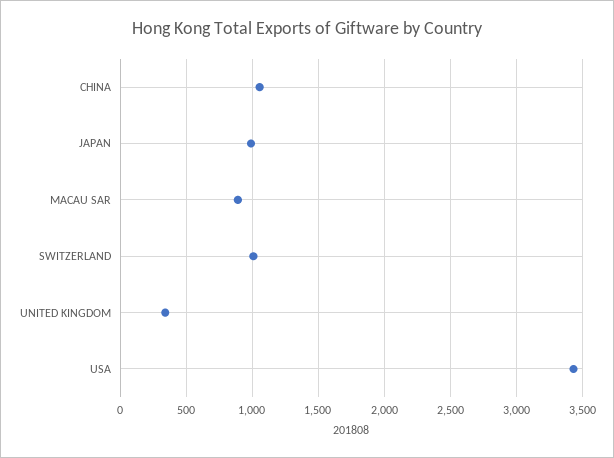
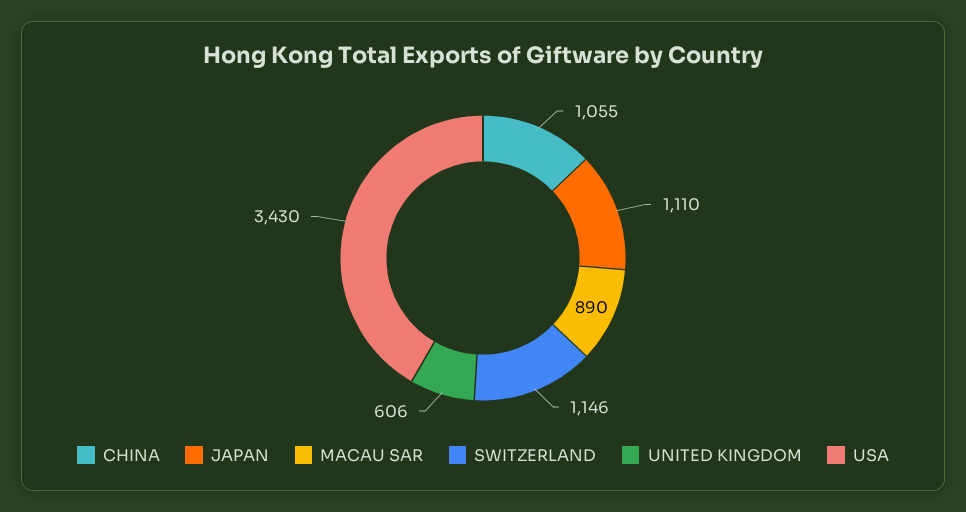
JAPAN: 1000 -> 1110
SWITZERLAND: 1000 -> 1146
UNITED KINGDOM: 350 -> 606

